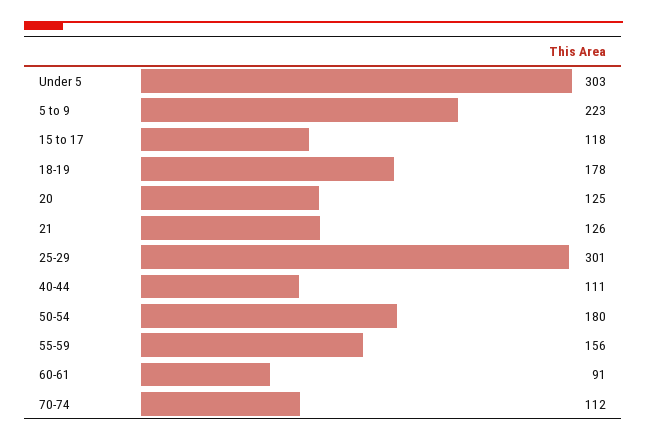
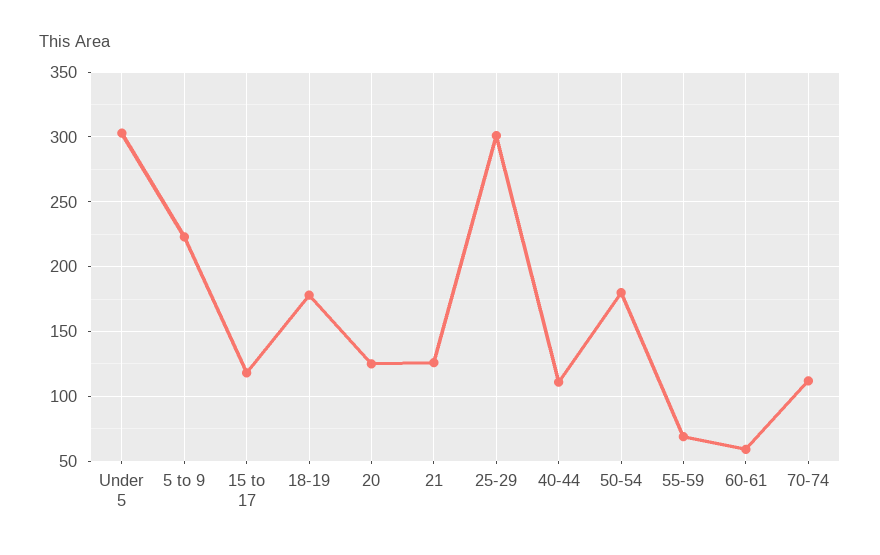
55-59: 156 -> 70
60-61: 91 -> 60

